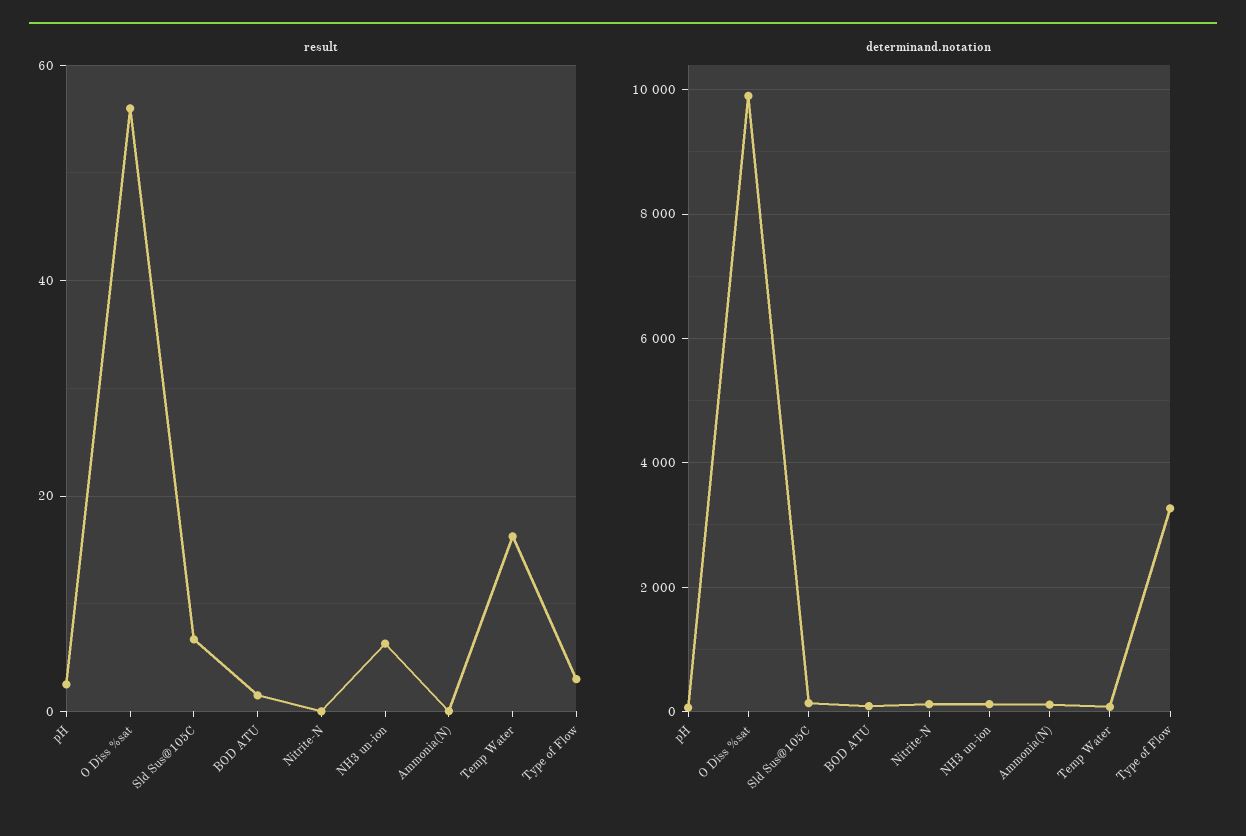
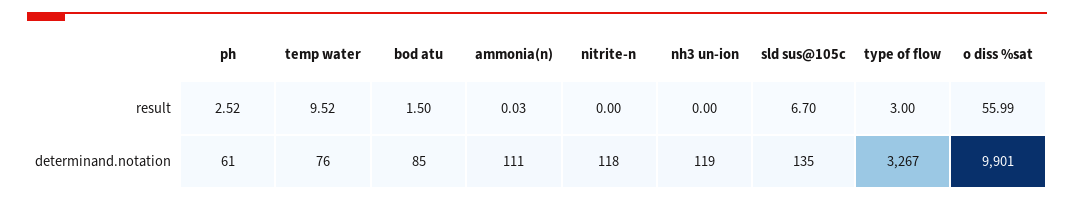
result, NH3 un-ion: 6 -> 0
result, Temp Water: 16 -> 9.52

